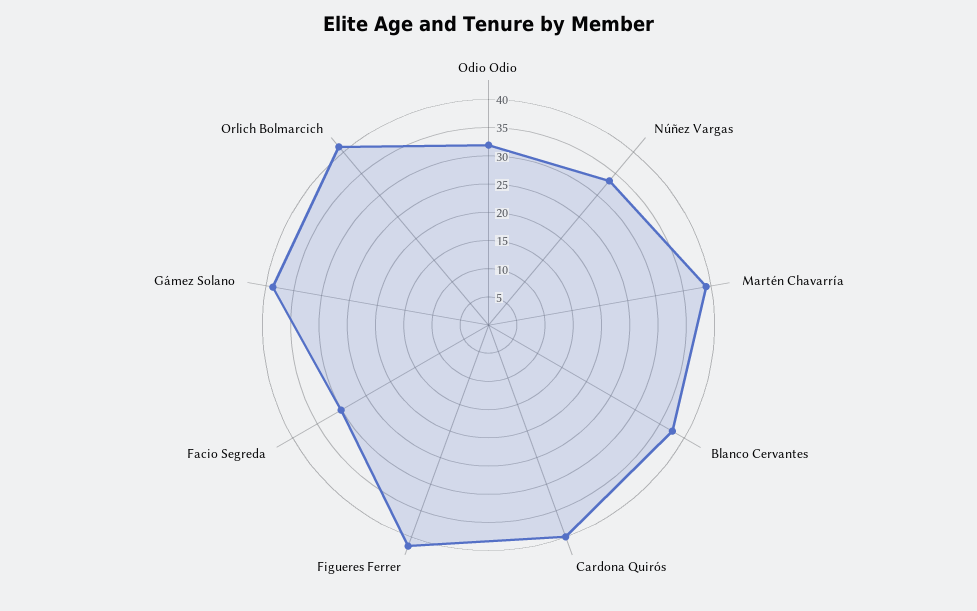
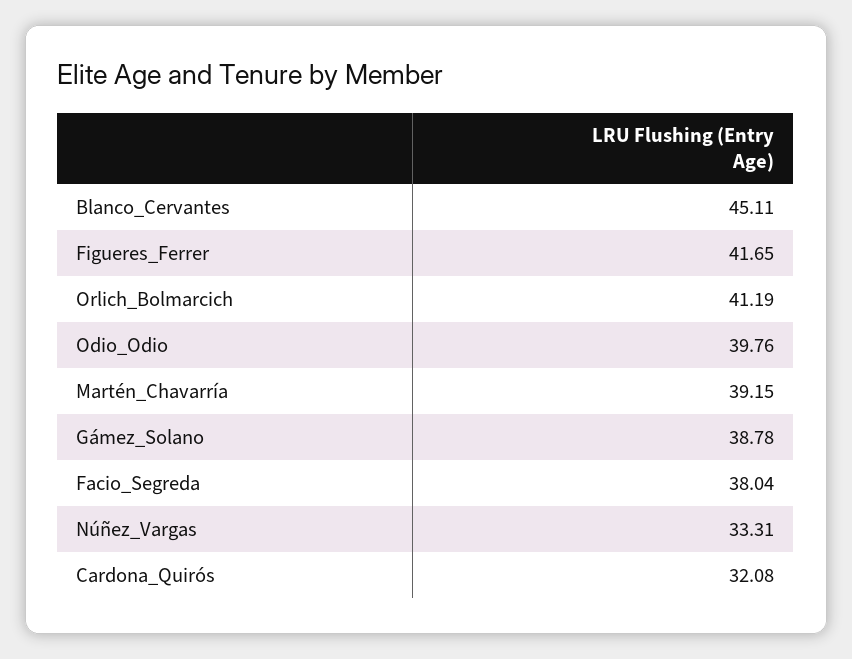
Odio Odio: 32.5 -> 39.76
Blanco Cervantes: 37.5 -> 45.11
Cardona Quirós: 40 -> 32.08
Facio Segreda: 30 -> 38.04

